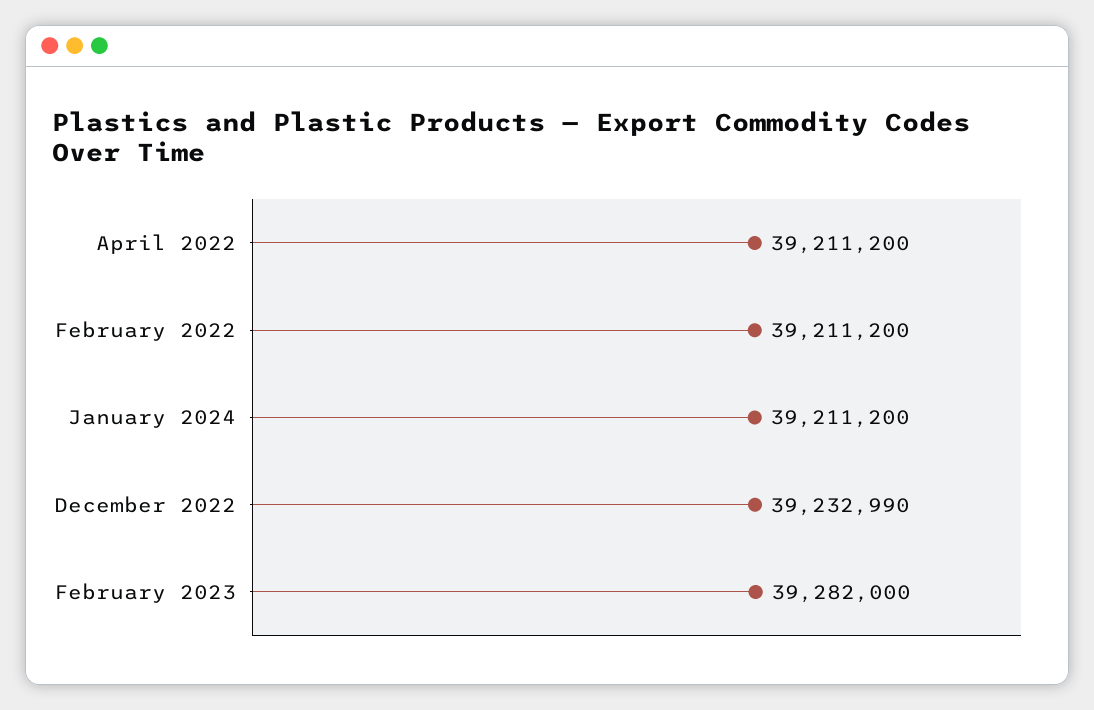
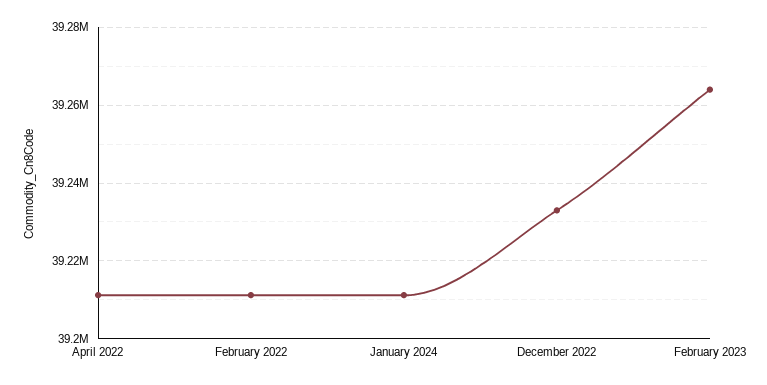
February 2023: 39282000 -> 39264000

